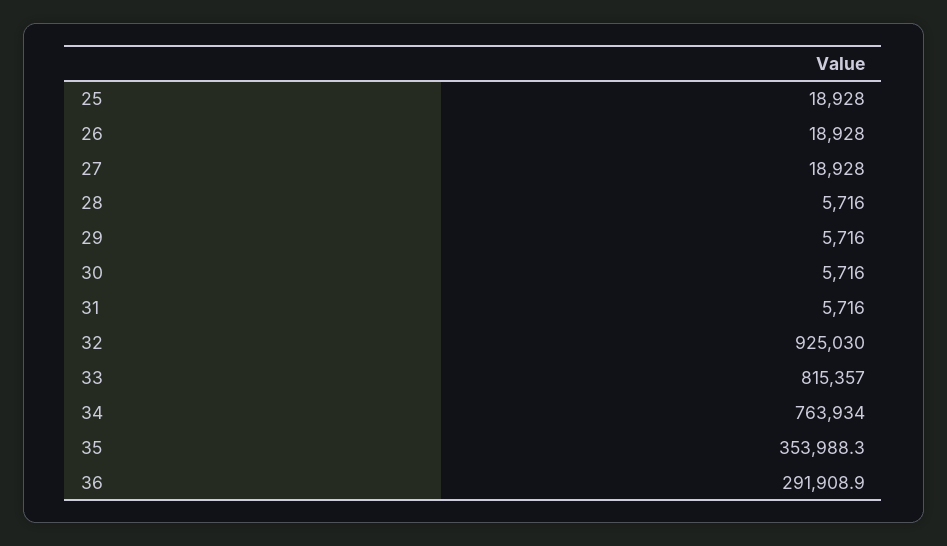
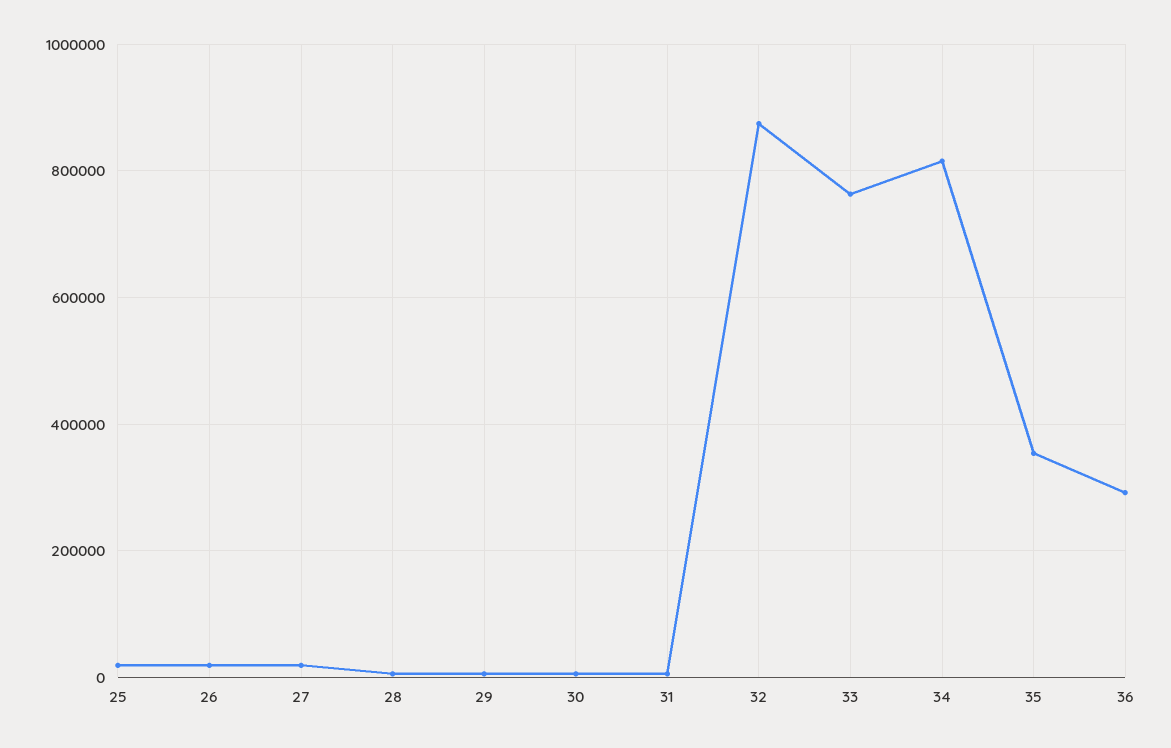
32: 925030 -> 880000
33: 815357 -> 760000
34: 763934 -> 820000

